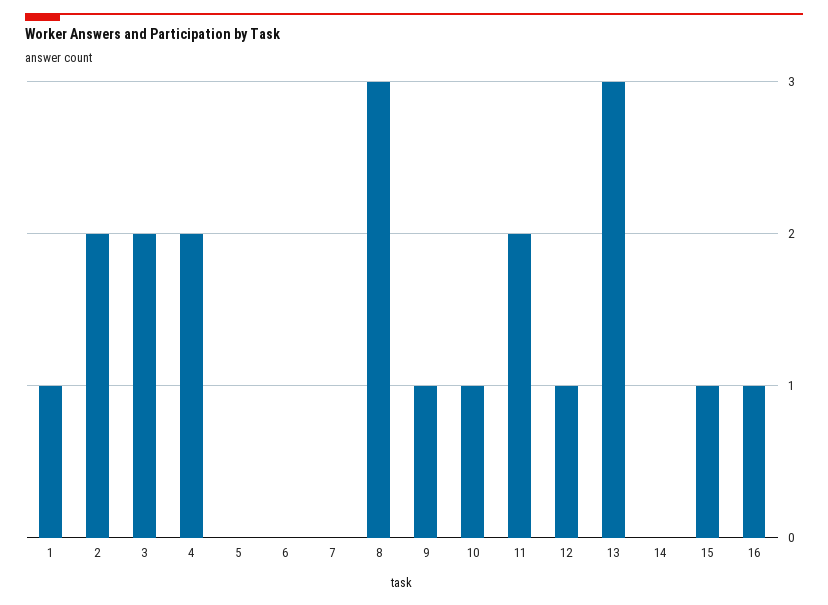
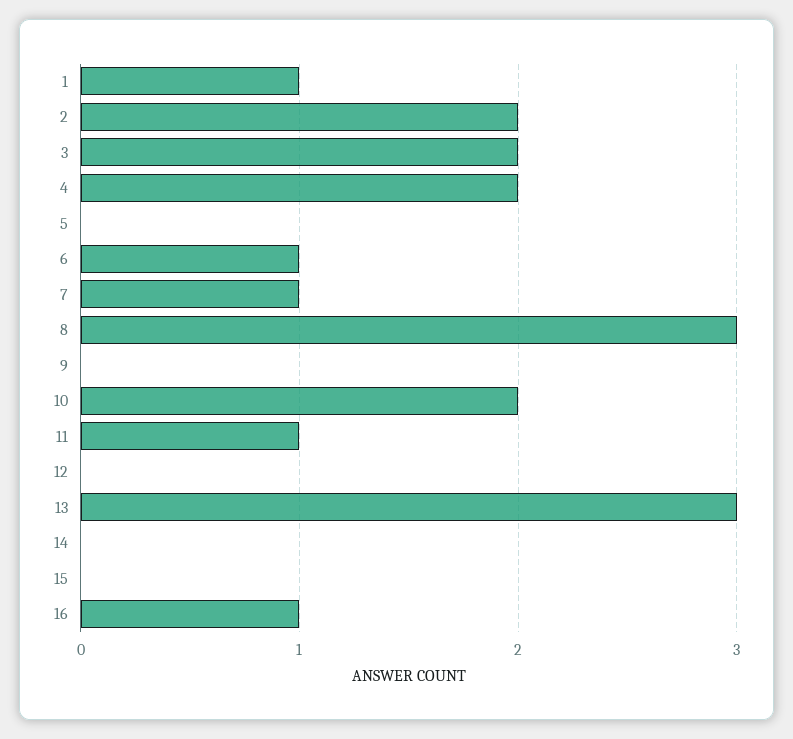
6: 0 -> 1
7: 0 -> 1
9: 1 -> 0
10: 1 -> 2
11: 2 -> 1
12: 1 -> 0
15: 1 -> 0

